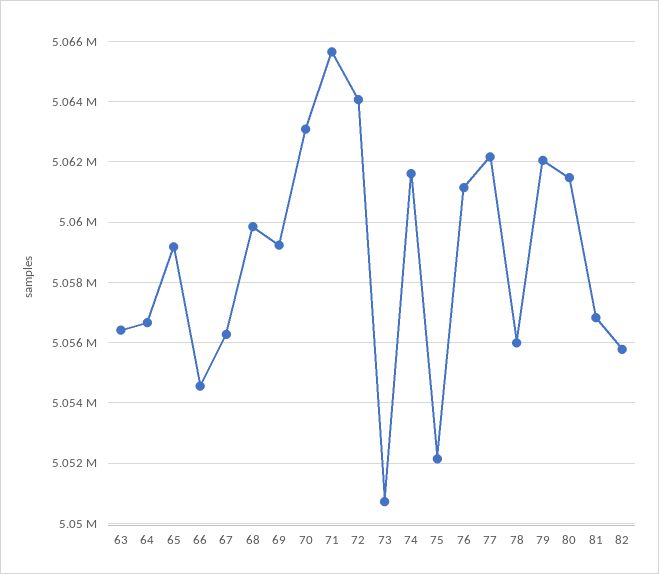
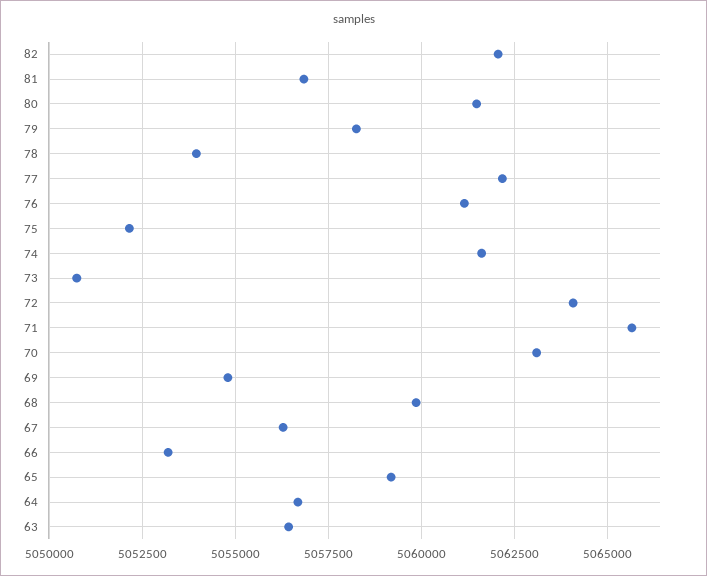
66: 5054600 -> 5053250
69: 5059200 -> 5054750
78: 5056000 -> 5054000
79: 5062000 -> 5058250
82: 5055800 -> 5062000

